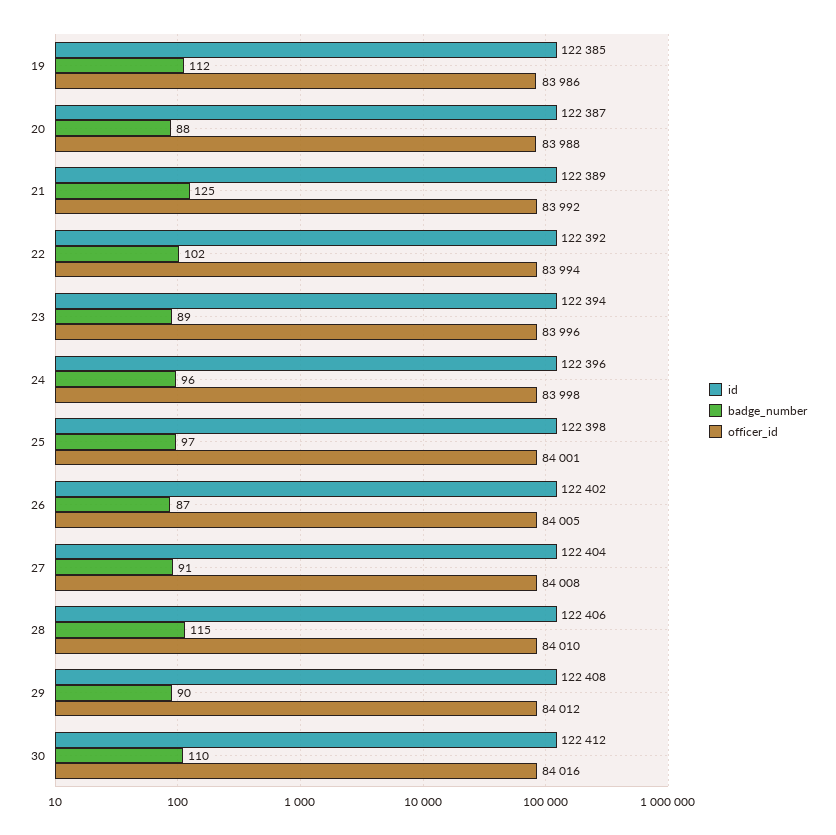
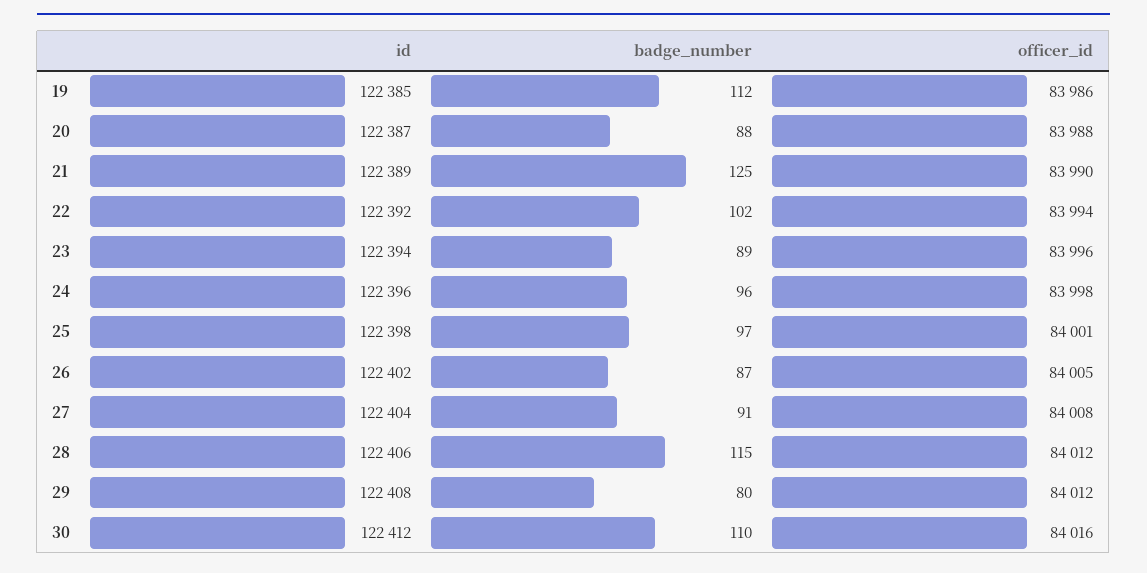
officer_id, 21: 83992 -> 83990
officer_id, 28: 84010 -> 84012
badge_number, 29: 90 -> 80

